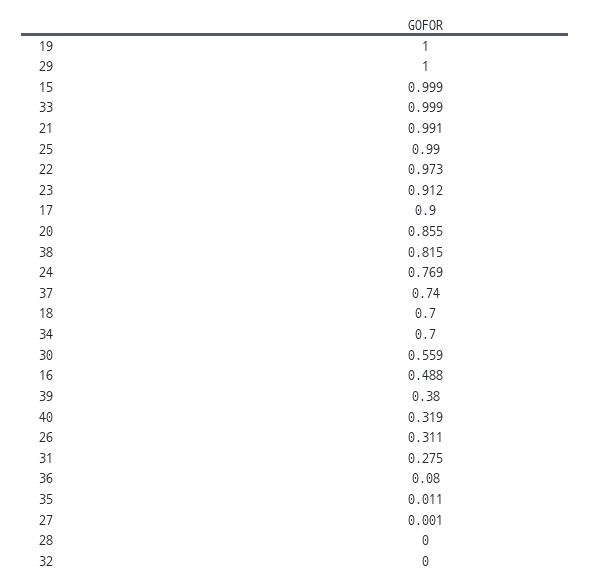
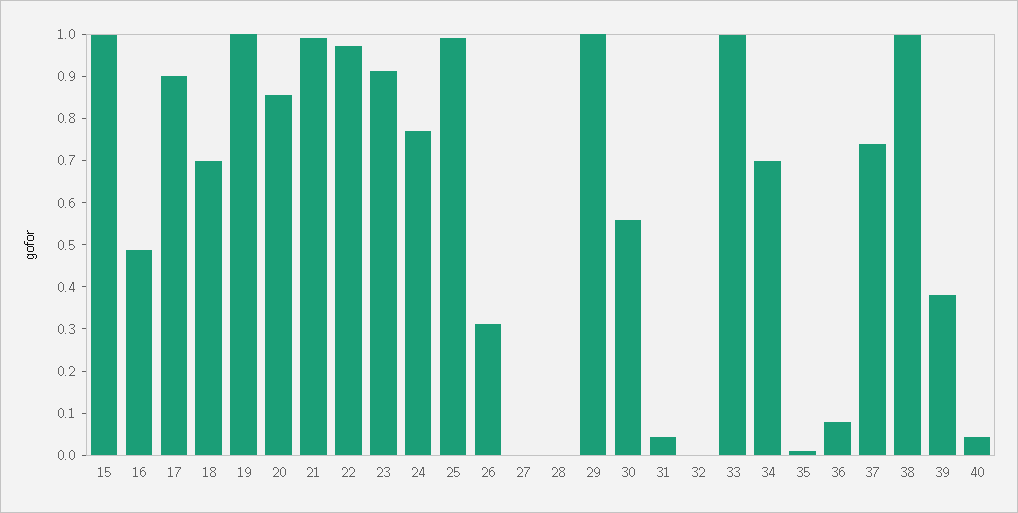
38: 0.815 -> 1
40: 0.319 -> 0.04
31: 0.275 -> 0.04

